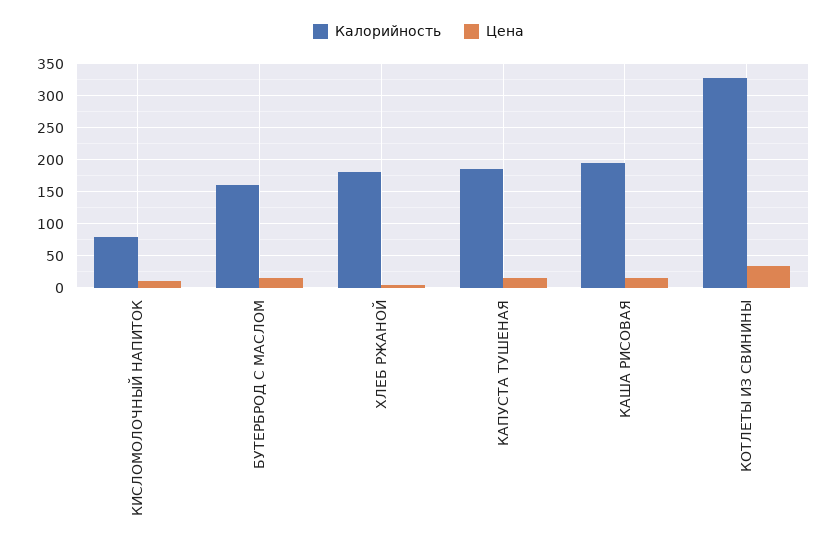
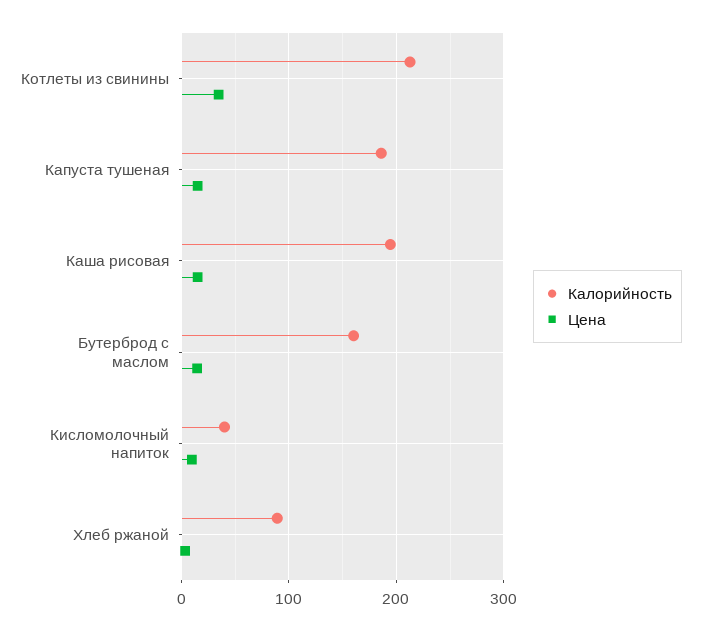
Калорийность, КИСЛОМОЛОЧНЫЙ НАПИТОК: 80 -> 40
Калорийность, ХЛЕБ РЖАНОЙ: 180 -> 90
Калорийность, КОТЛЕТЫ ИЗ СВИНИНЫ: 330 -> 210

